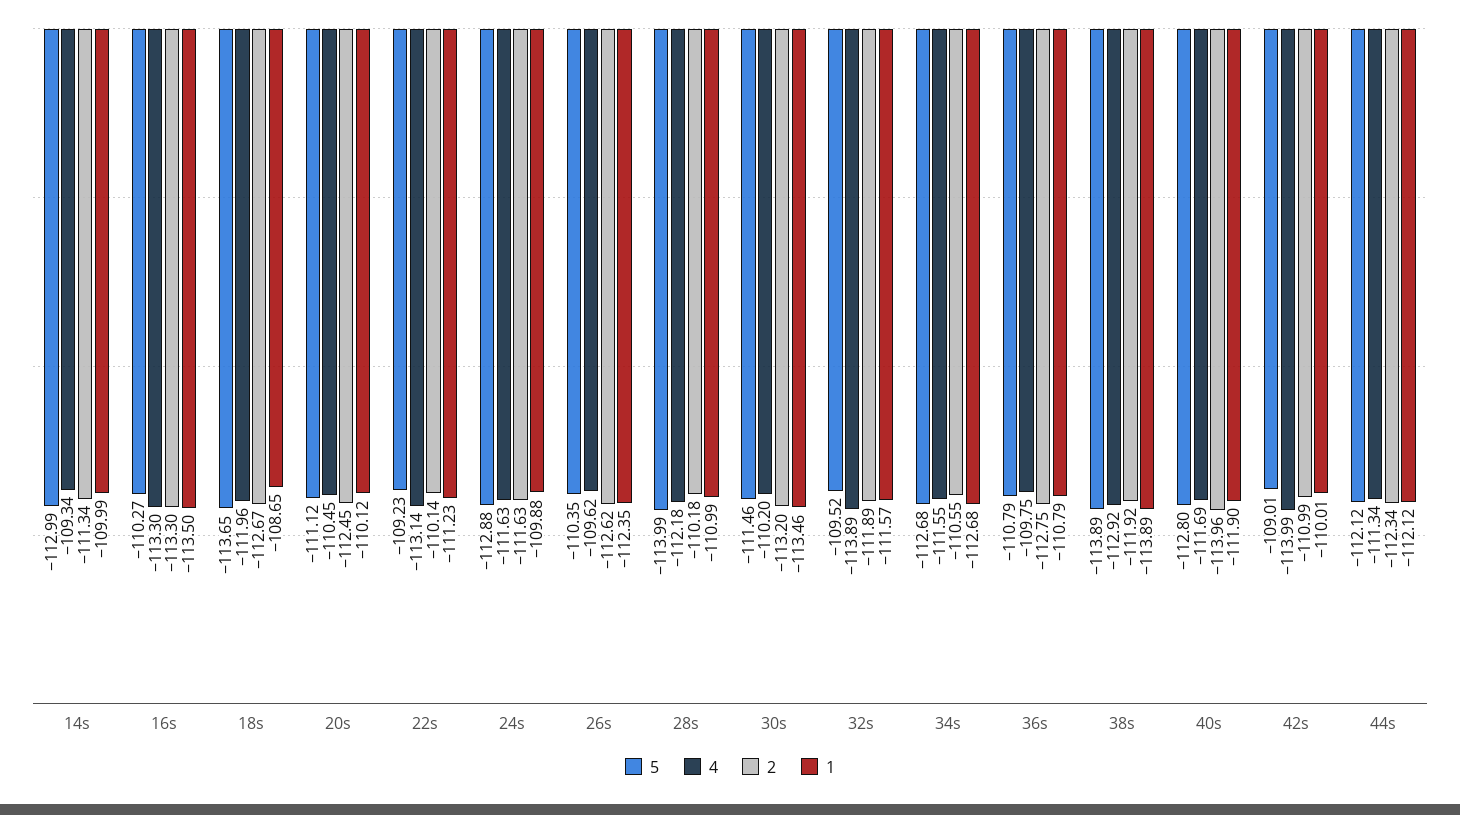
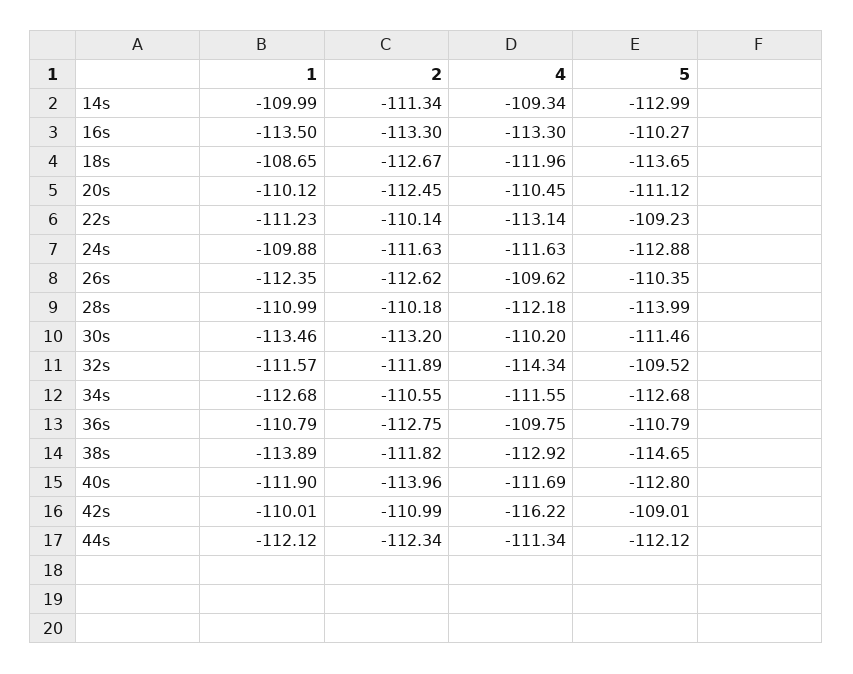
4, 32s: -113.89 -> -114.34
5, 38s: -113.89 -> -114.65
2, 38s: -111.92 -> -111.82
4, 42s: -113.99 -> -116.22

